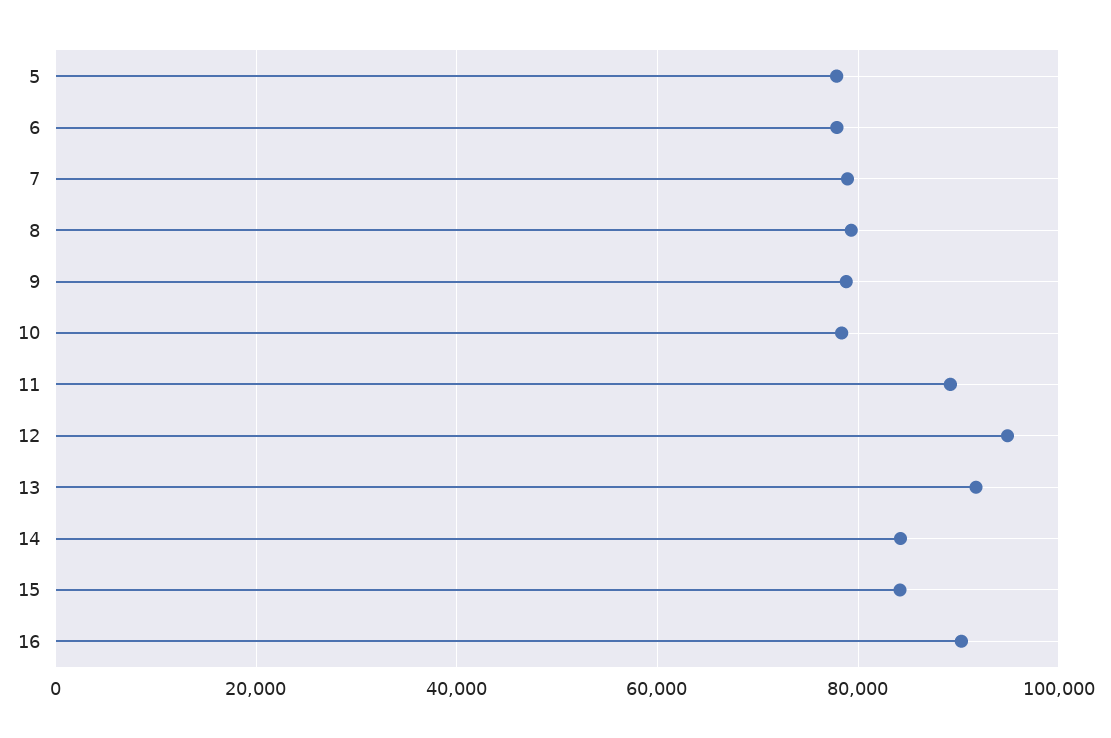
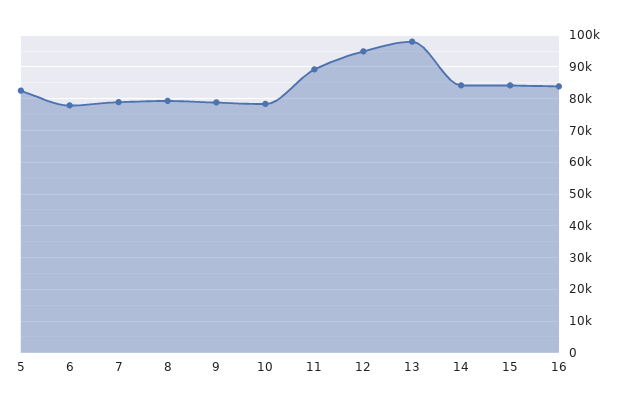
5: 78000 -> 82000
13: 92000 -> 98000
16: 90000 -> 84000

